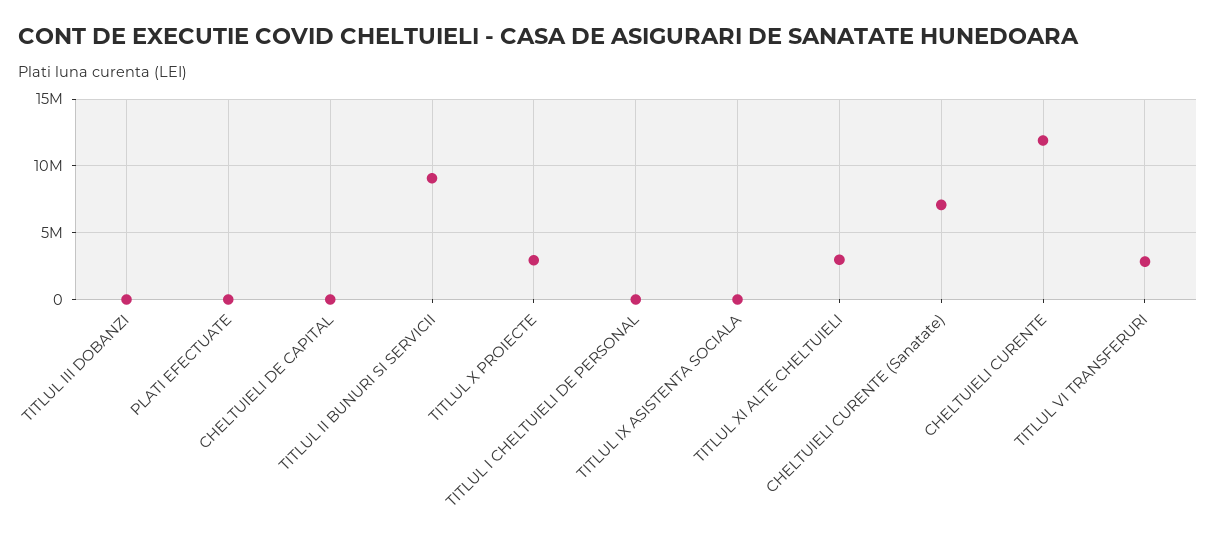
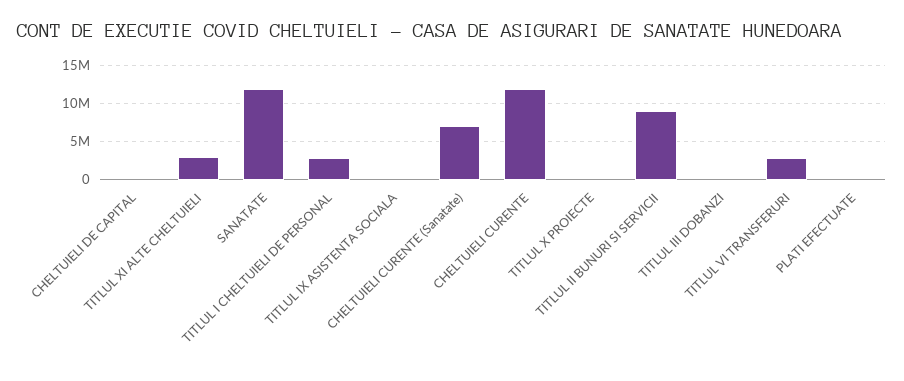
TITLUL X PROIECTE: 3000000 -> 0
TITLUL I CHELTUIELI DE PERSONAL: 0 -> 3000000
SANATATE: none -> 12000000

